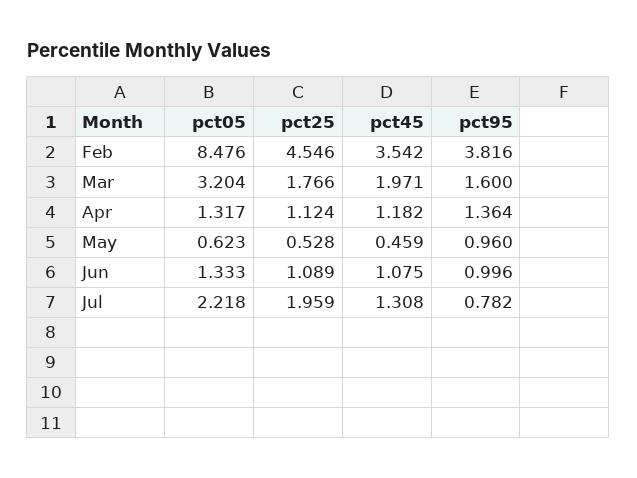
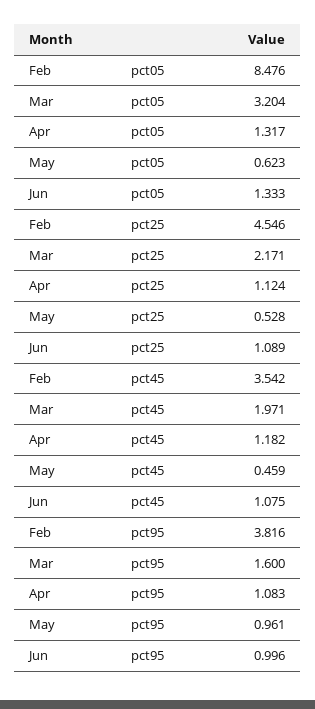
pct25, Mar: 1.766 -> 2.171
pct95, Apr: 1.364 -> 1.083
pct95, May: 0.96 -> 0.961
pct05, Jul: 2.218 -> none
pct25, Jul: 1.959 -> none
pct45, Jul: 1.308 -> none
pct95, Jul: 0.782 -> none

